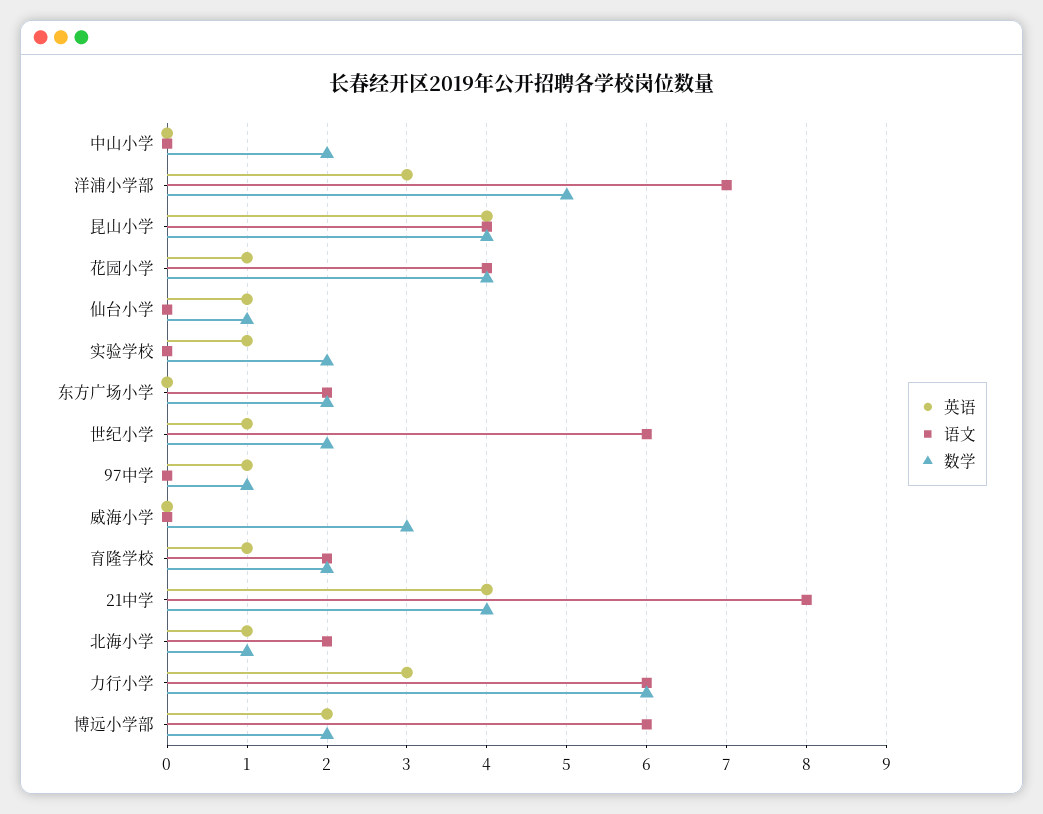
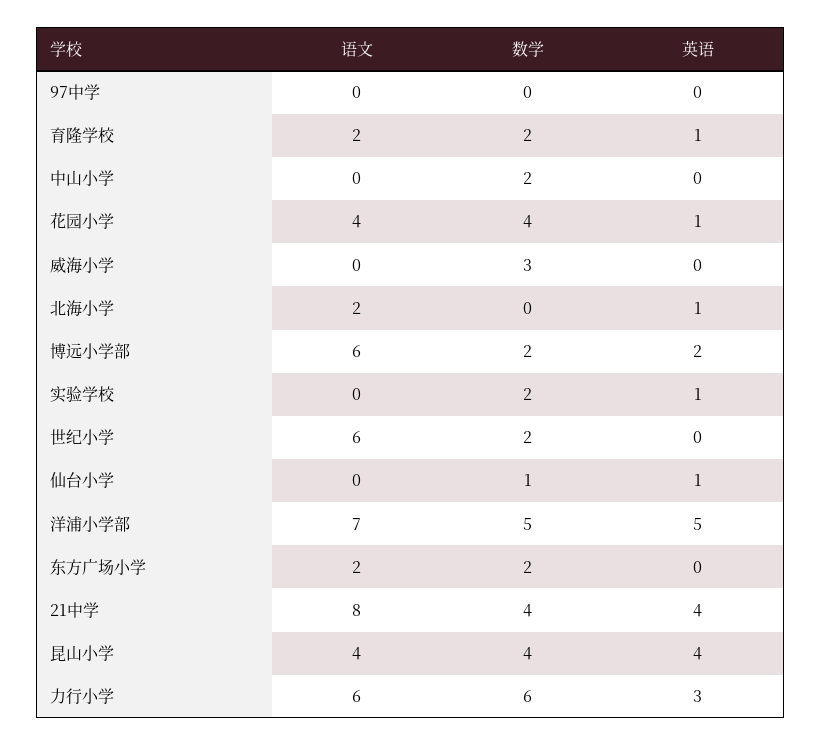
英语, 洋浦小学部: 3 -> 5
英语, 世纪小学: 1 -> 0
英语, 97中学: 1 -> 0
数学, 97中学: 1 -> 0
数学, 北海小学: 1 -> 0

